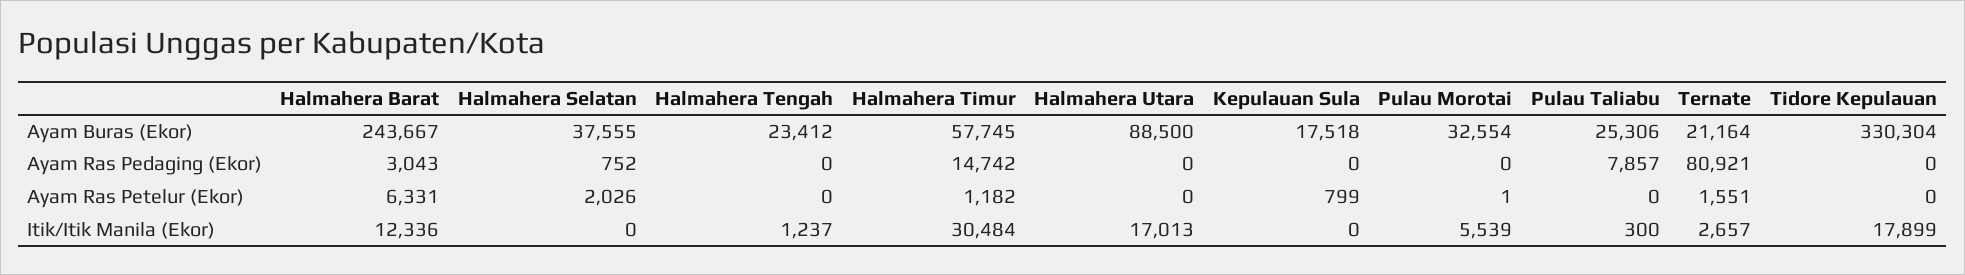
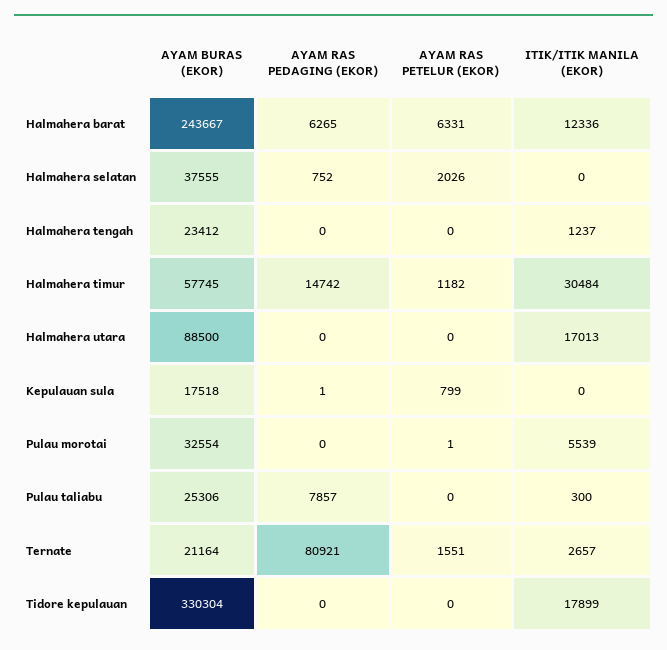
Halmahera Barat, Ayam Ras Pedaging (Ekor): 3043 -> 6265
Kepulauan Sula, Ayam Ras Pedaging (Ekor): 0 -> 1

